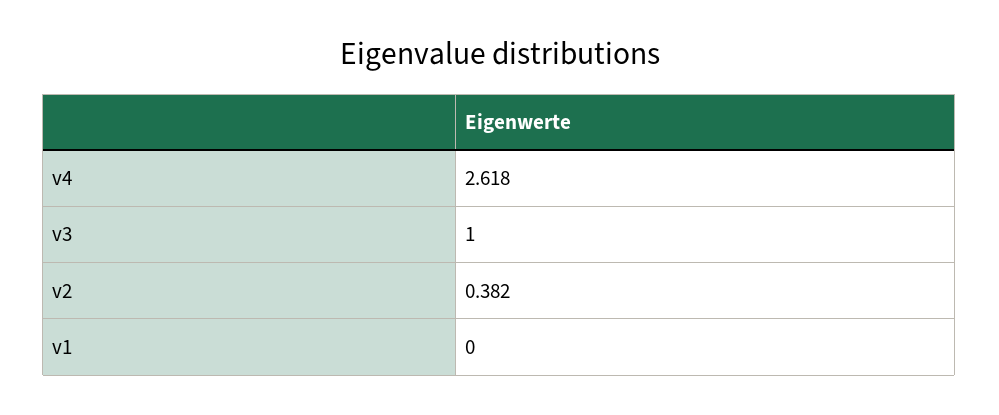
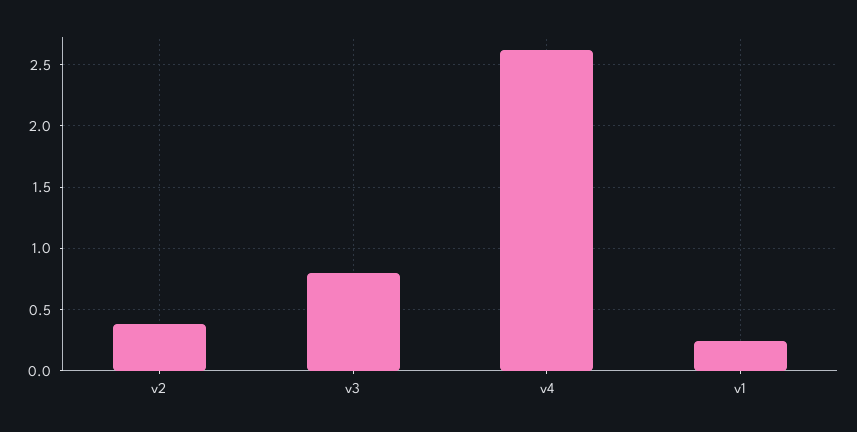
v3: 1 -> 0.8
v1: 0 -> 0.25

